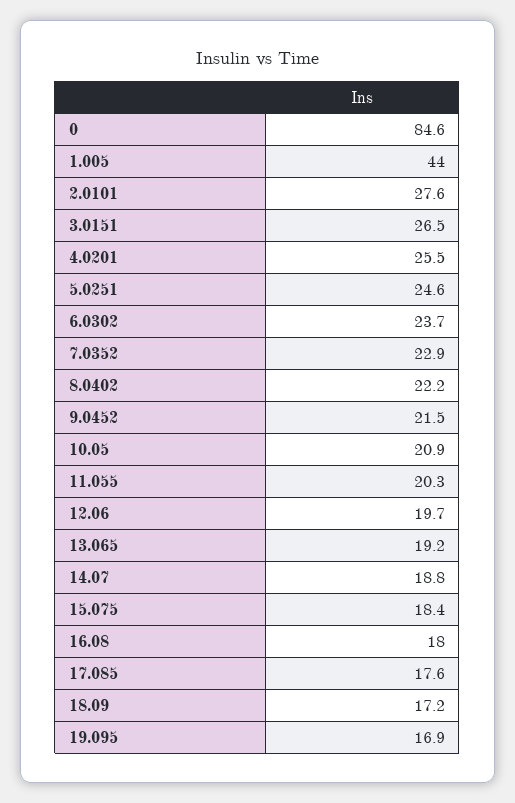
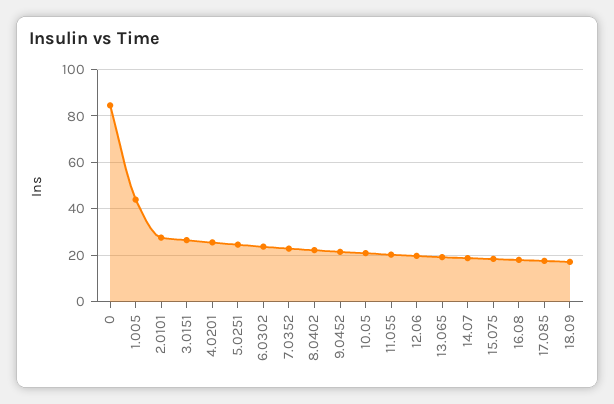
19.095: 16.9 -> none

